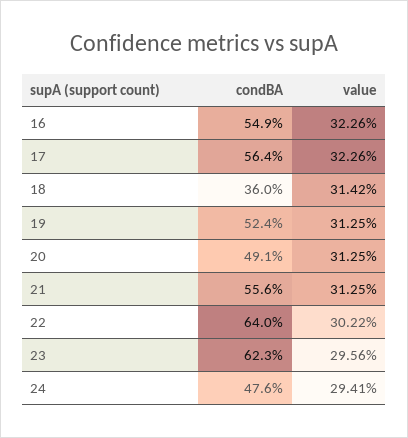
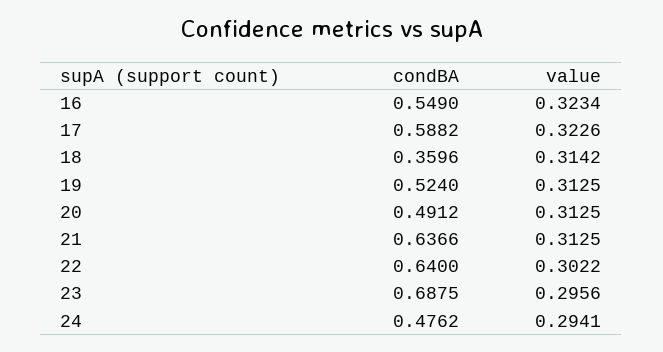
value, 16: 0.3226 -> 0.3234
condBA, 17: 0.564 -> 0.5882
condBA, 21: 0.556 -> 0.6366
condBA, 23: 0.623 -> 0.6875

